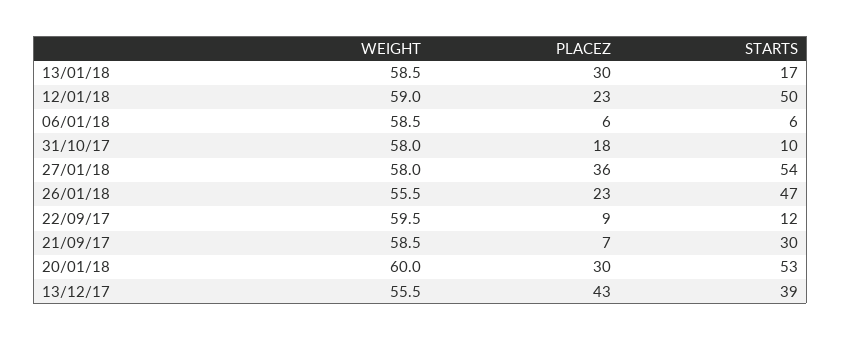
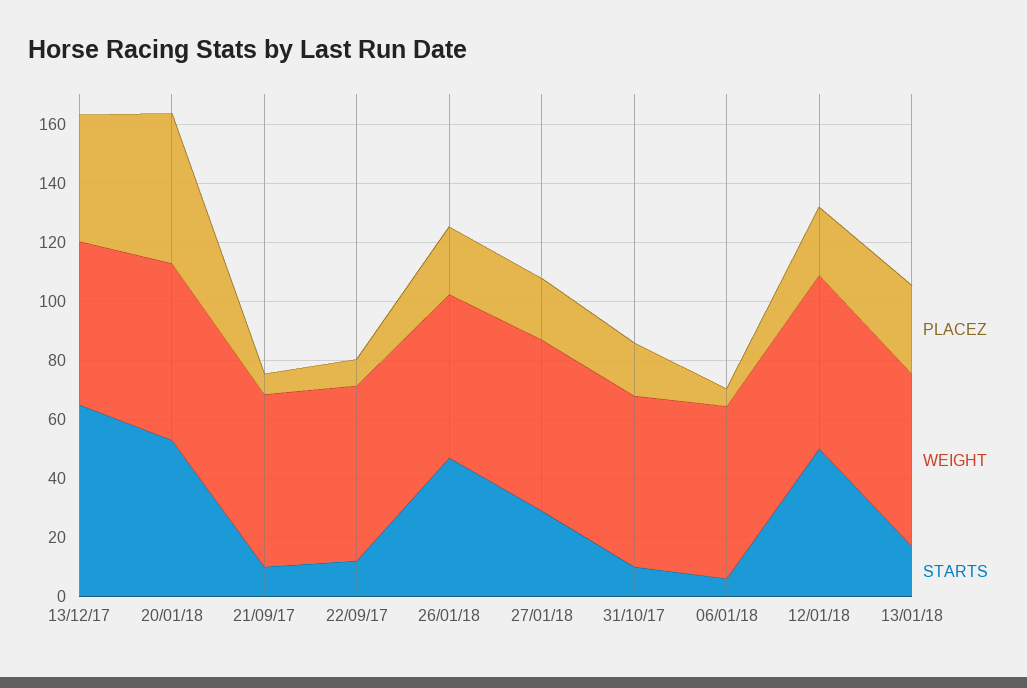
PLACEZ, 27/01/18: 36 -> 20
STARTS, 27/01/18: 54 -> 30
STARTS, 21/09/17: 30 -> 10
PLACEZ, 20/01/18: 30 -> 50
STARTS, 13/12/17: 39 -> 65

